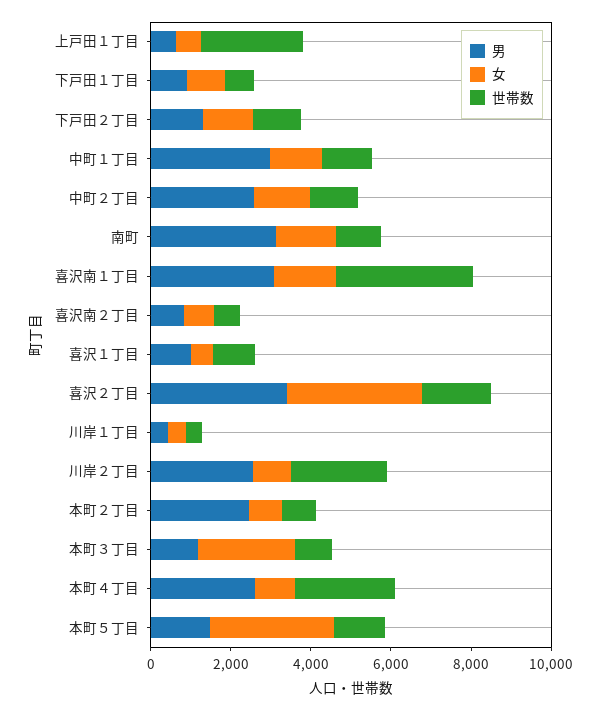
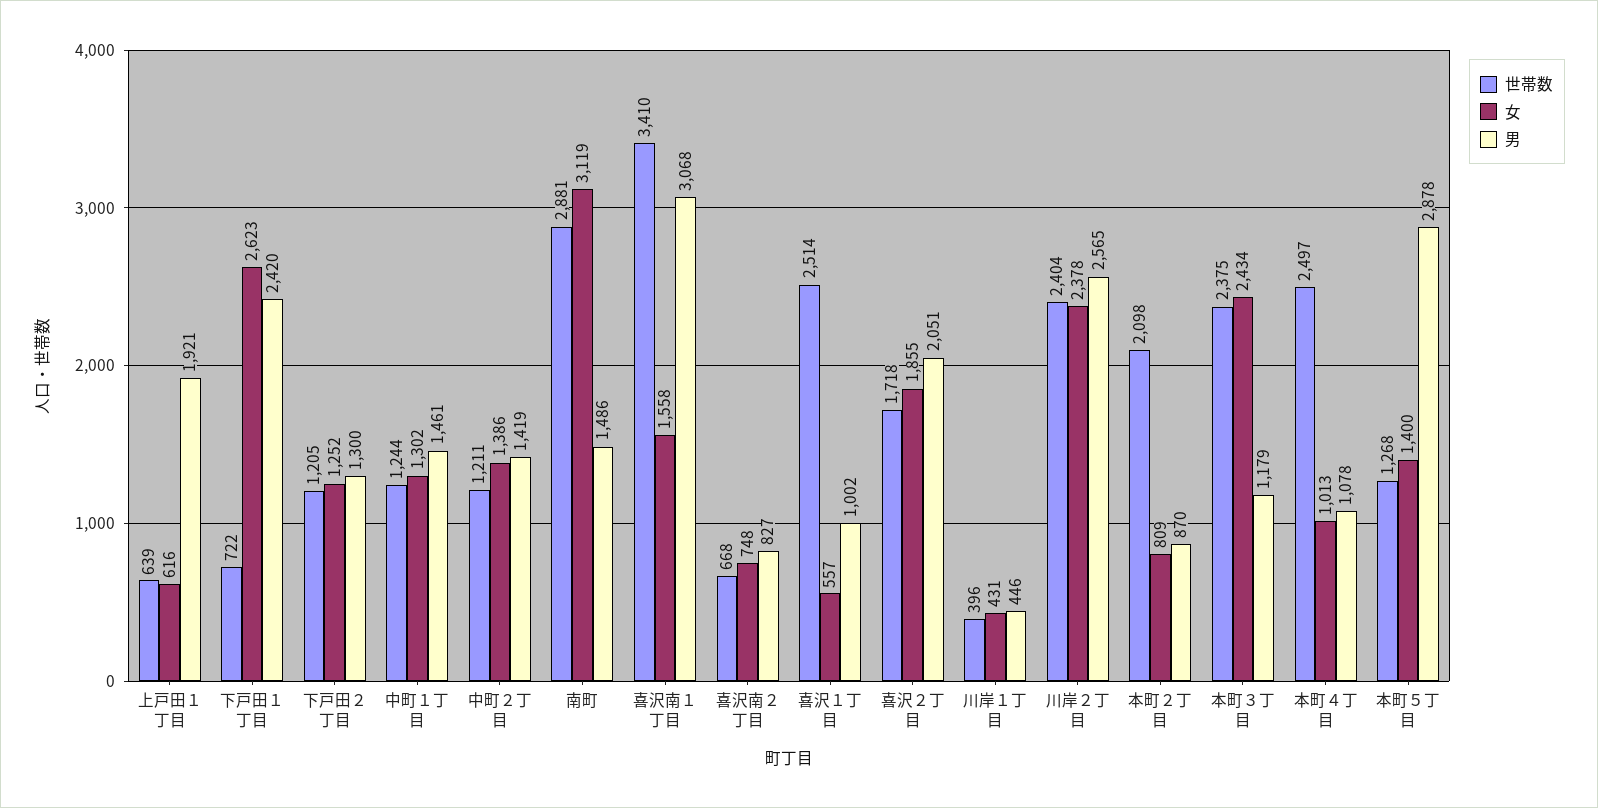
男, 上戸田１丁目: 500 -> 1921
世帯数, 上戸田１丁目: 2500 -> 639
男, 下戸田１丁目: 1000 -> 2420
女, 下戸田１丁目: 1000 -> 2623
男, 中町１丁目: 3000 -> 1461
男, 中町２丁目: 2500 -> 1419
男, 南町: 3000 -> 1486
女, 南町: 1500 -> 3119
世帯数, 南町: 1000 -> 2881
世帯数, 喜沢１丁目: 1000 -> 2514
男, 喜沢２丁目: 3500 -> 2051
女, 喜沢２丁目: 3500 -> 1855
女, 川岸２丁目: 1000 -> 2378
男, 本町２丁目: 2500 -> 870
世帯数, 本町２丁目: 1000 -> 2098
世帯数, 本町３丁目: 1000 -> 2375
男, 本町４丁目: 2500 -> 1078
男, 本町５丁目: 1500 -> 2878
女, 本町５丁目: 3000 -> 1400

